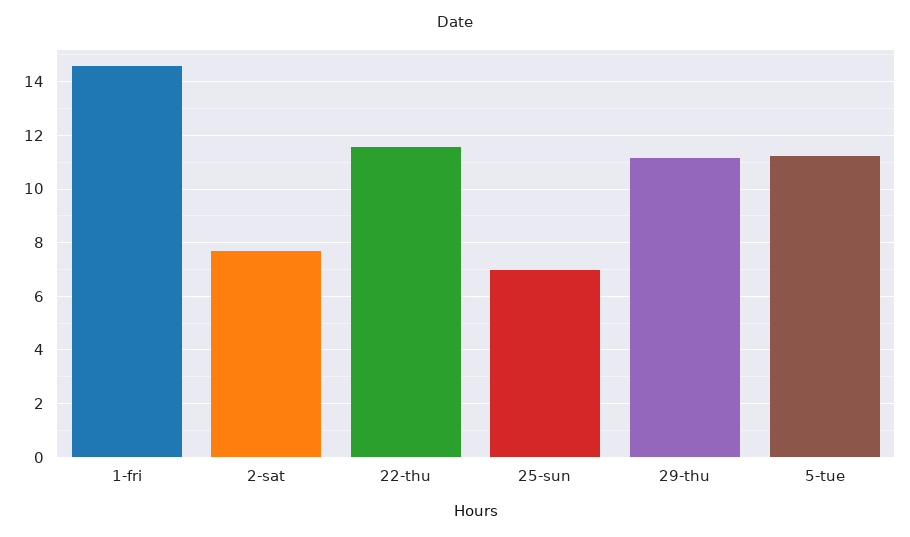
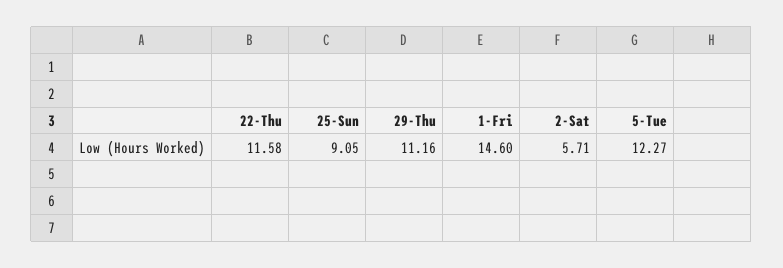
2-sat: 7.75 -> 5.71
25-sun: 7 -> 9.05
5-tue: 11.25 -> 12.27

